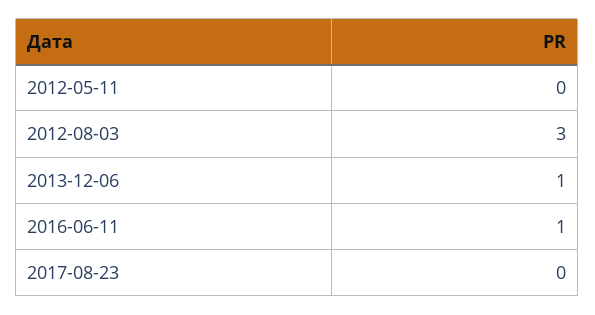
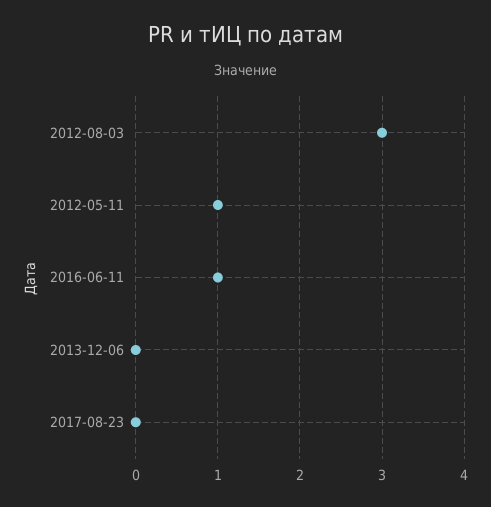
2012-05-11: 0 -> 1
2013-12-06: 1 -> 0

